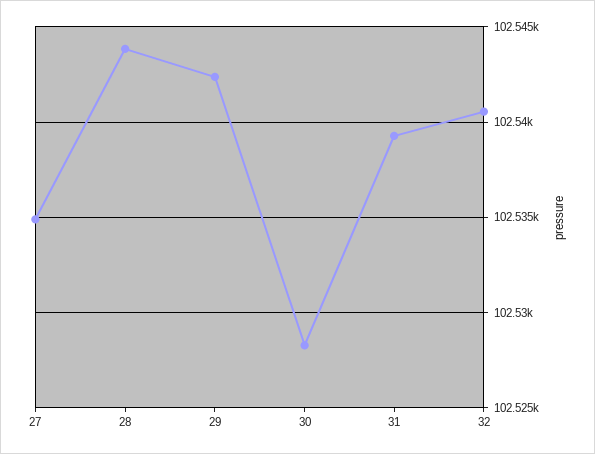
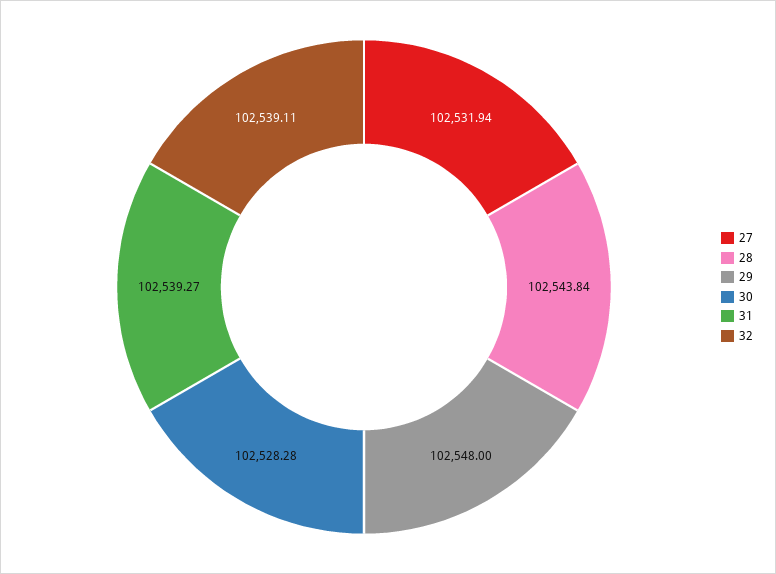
27: 102535 -> 102531.94
29: 102542.5 -> 102548
32: 102540.5 -> 102539.11

